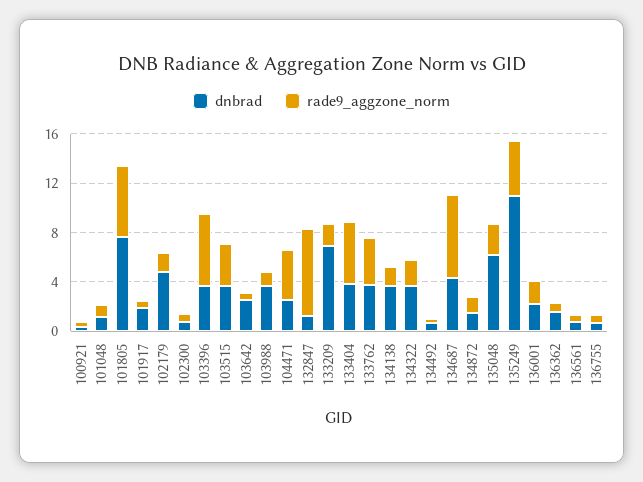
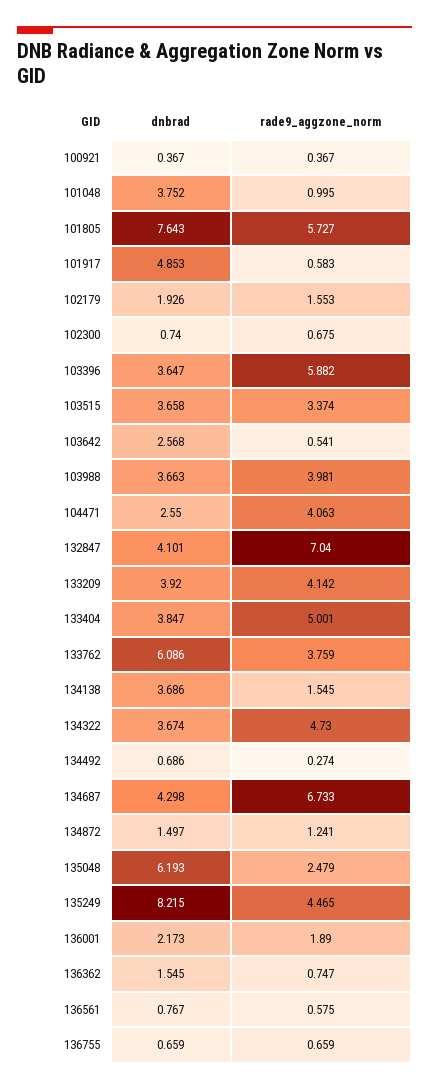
dnbrad, 101048: 1 -> 3.752
dnbrad, 101917: 2 -> 4.853
dnbrad, 102179: 5 -> 1.926
rade9_aggzone_norm, 103988: 1 -> 3.981
dnbrad, 132847: 1 -> 4.101
dnbrad, 133209: 7 -> 3.92
rade9_aggzone_norm, 133209: 2 -> 4.142
dnbrad, 133762: 4 -> 6.086
rade9_aggzone_norm, 134322: 2 -> 4.73
dnbrad, 135249: 11 -> 8.215

